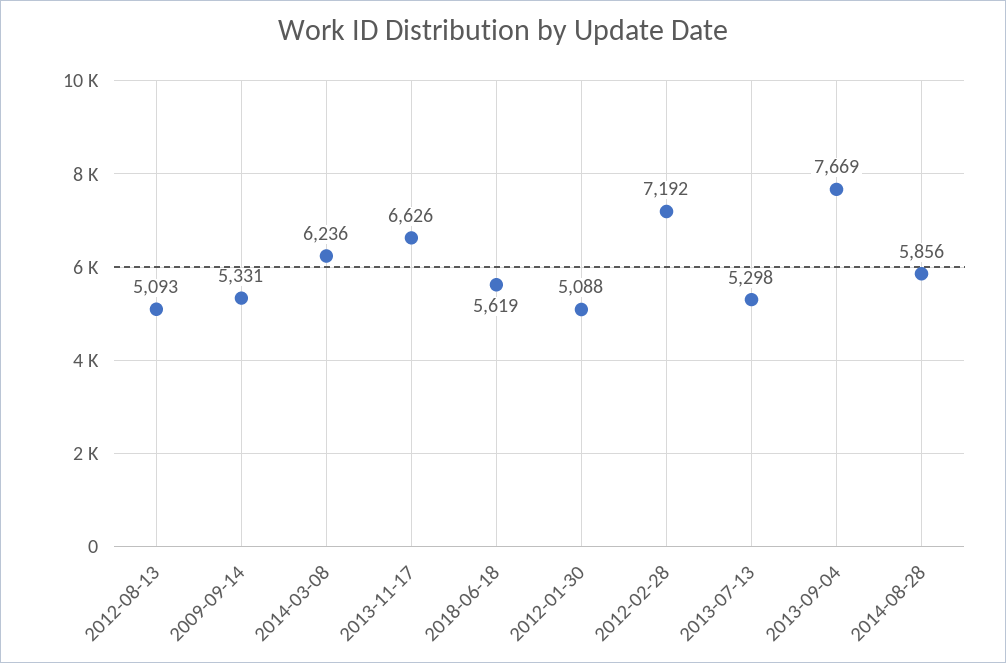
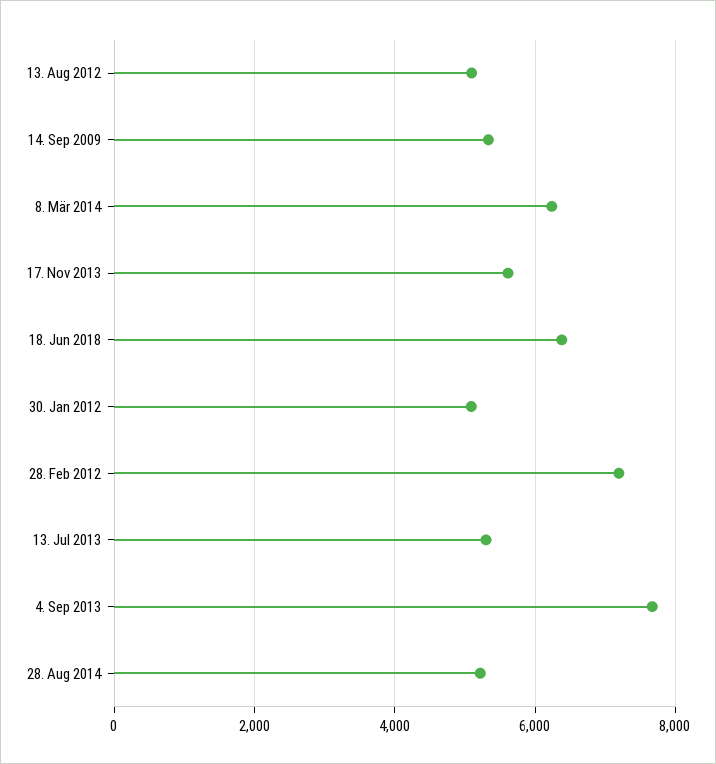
2013-11-17: 6626 -> 5600
2018-06-18: 5619 -> 6400
2014-08-28: 5856 -> 5200

